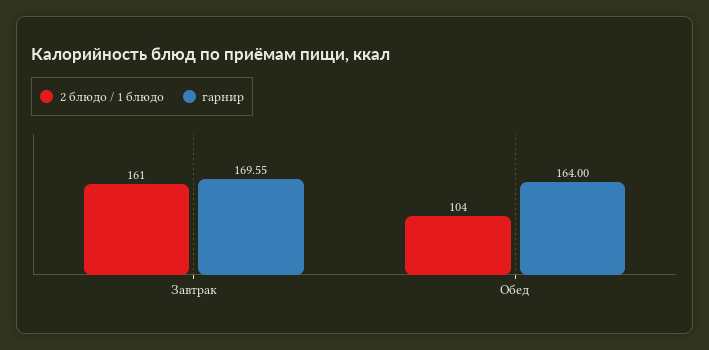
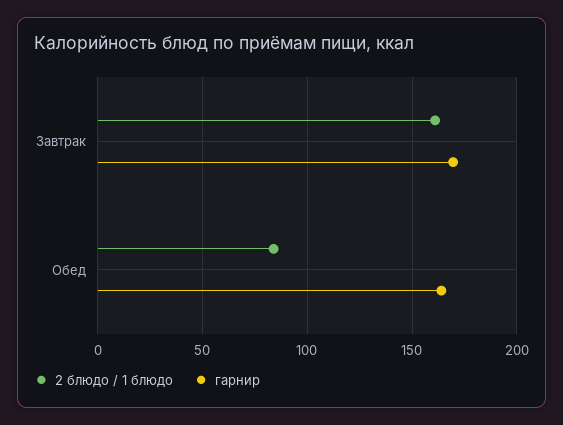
2 блюдо / 1 блюдо, Обед: 104 -> 85

